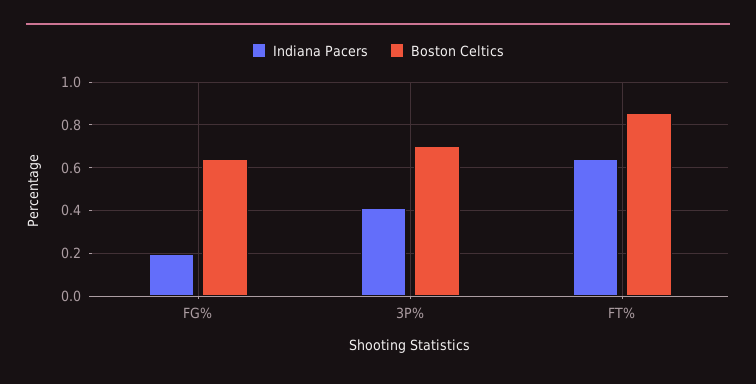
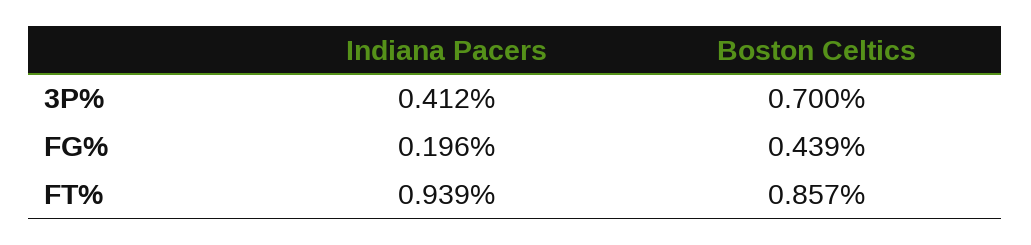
Boston Celtics, FG%: 0.65 -> 0.439
Indiana Pacers, FT%: 0.65 -> 0.939

